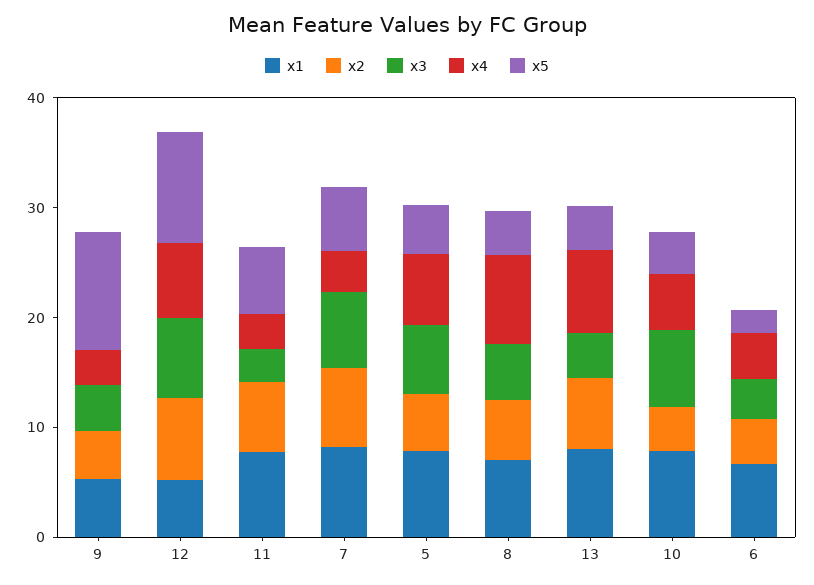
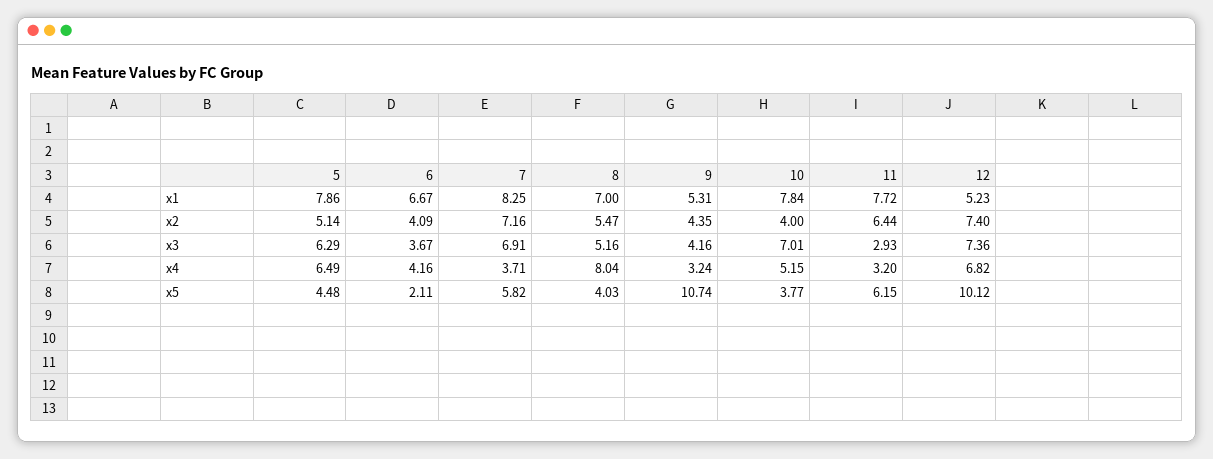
x1, 13: 8 -> none
x2, 13: 6 -> none
x3, 13: 4 -> none
x4, 13: 8 -> none
x5, 13: 4 -> none

